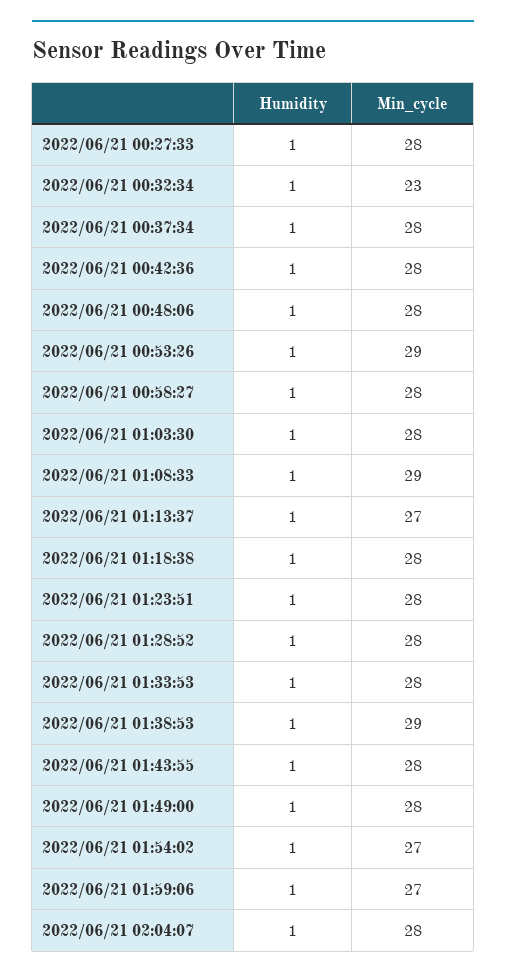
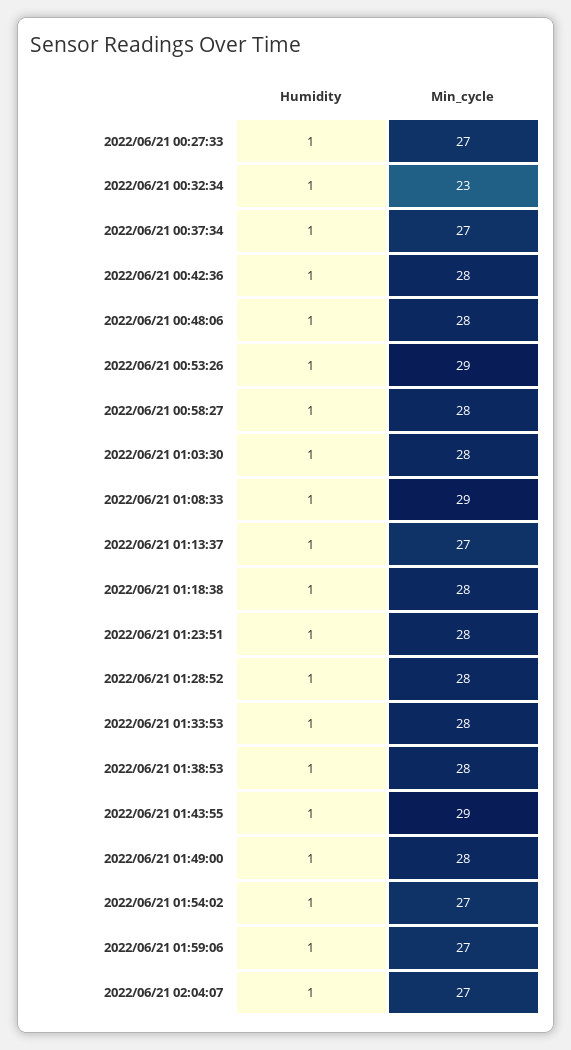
Min_cycle, 2022/06/21 00:27:33: 28 -> 27
Min_cycle, 2022/06/21 00:37:34: 28 -> 27
Min_cycle, 2022/06/21 01:38:53: 29 -> 28
Min_cycle, 2022/06/21 01:43:55: 28 -> 29
Min_cycle, 2022/06/21 02:04:07: 28 -> 27

